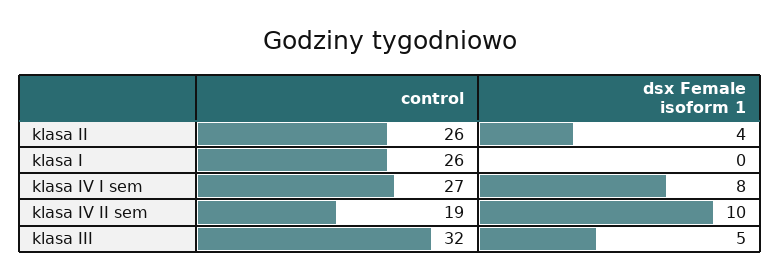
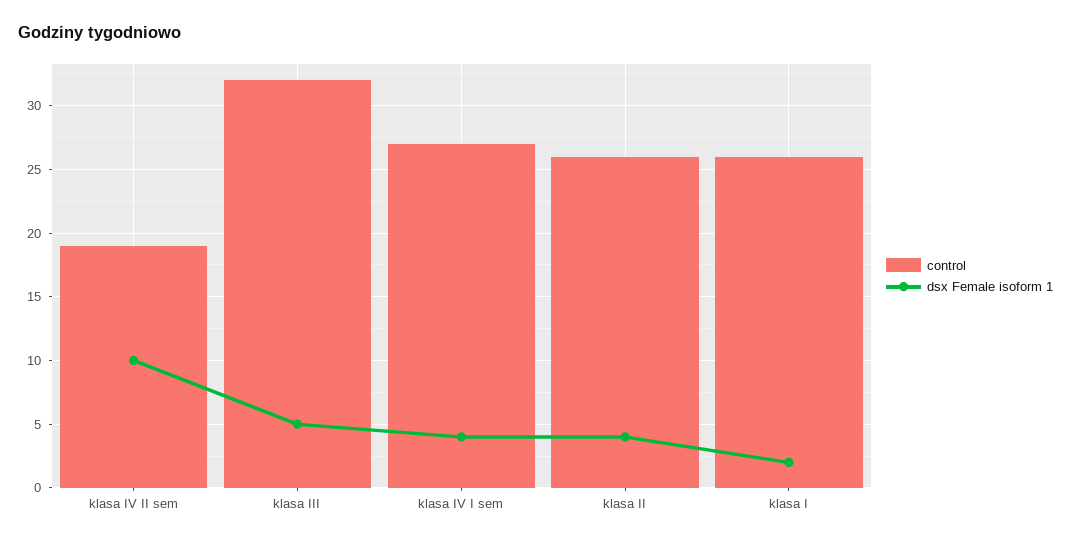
dsx Female isoform 1, klasa I: 0 -> 2
dsx Female isoform 1, klasa IV I sem: 8 -> 4

